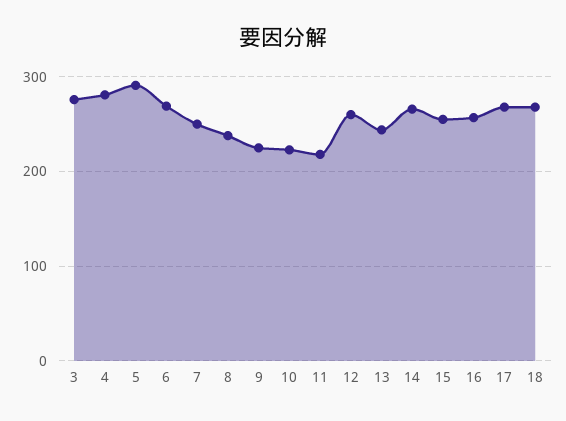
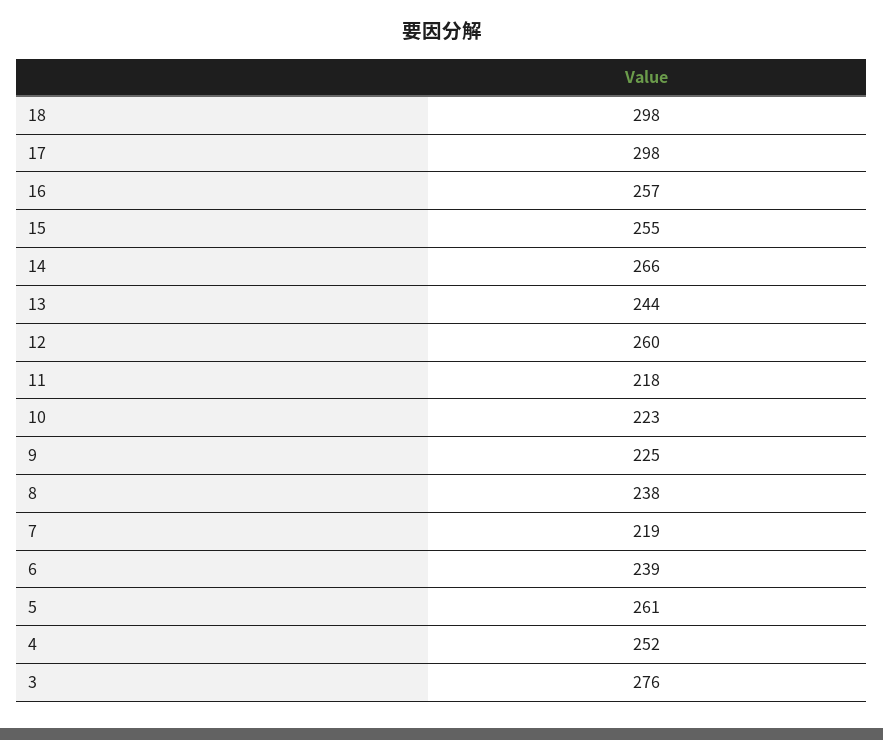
4: 280 -> 252
5: 290 -> 261
6: 270 -> 239
7: 250 -> 219
17: 270 -> 298
18: 270 -> 298

